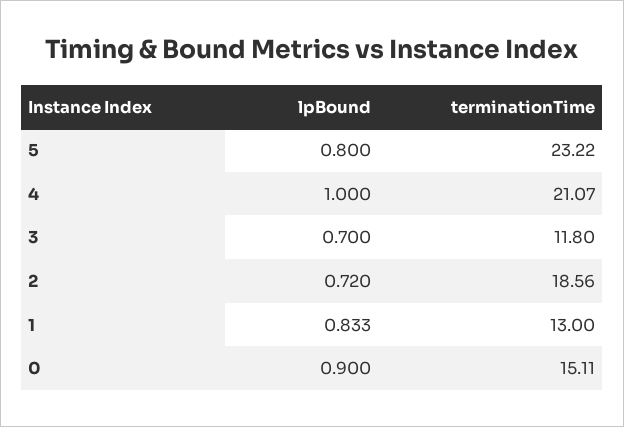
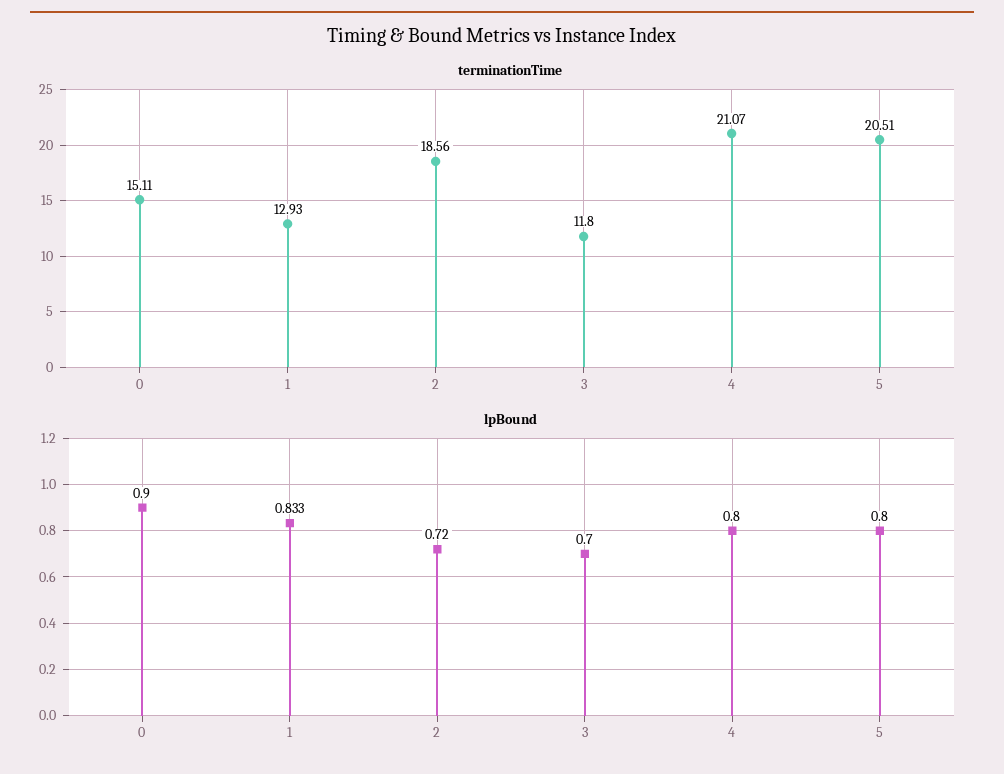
terminationTime, 5: 23.22 -> 20.51
lpBound, 4: 1 -> 0.8
terminationTime, 1: 13 -> 12.93

